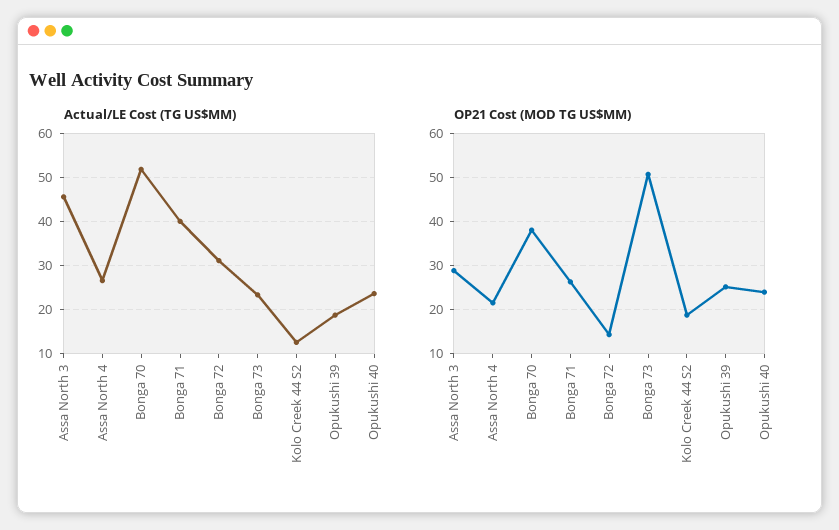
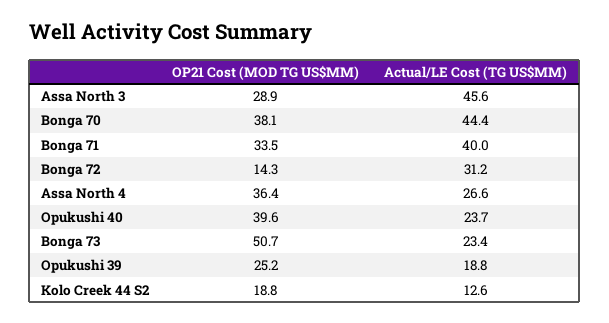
Actual/LE Cost (TG US$MM), Bonga 70: 52 -> 44.4
OP21 Cost (MOD TG US$MM), Assa North 4: 22 -> 36.4
OP21 Cost (MOD TG US$MM), Bonga 71: 26 -> 33.5
OP21 Cost (MOD TG US$MM), Opukushi 40: 24 -> 39.6

